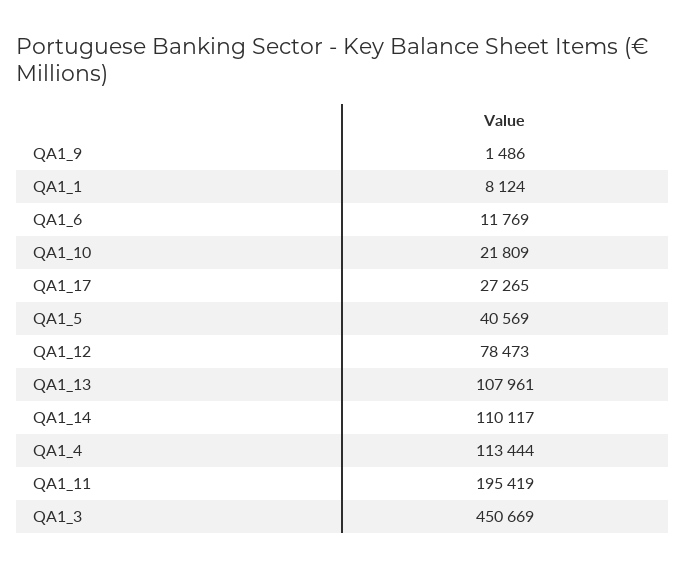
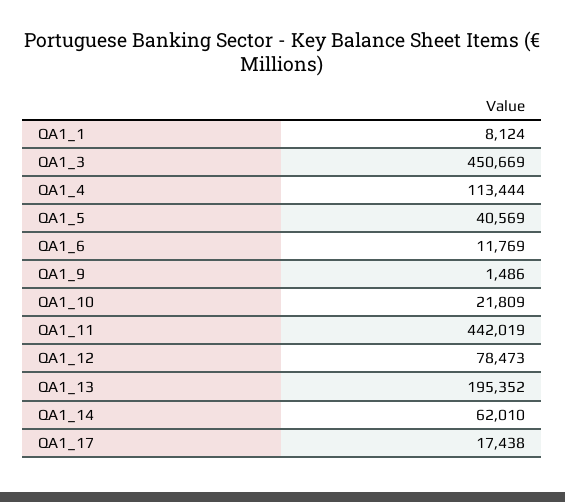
QA1_17: 27265 -> 17438
QA1_13: 107961 -> 195352
QA1_14: 110117 -> 62010
QA1_11: 195419 -> 442019

